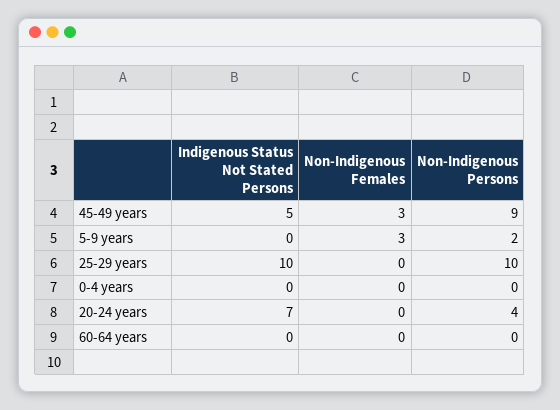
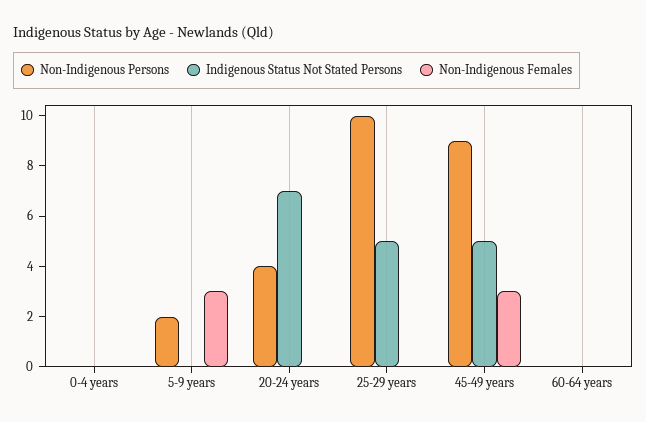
Indigenous Status Not Stated Persons, 25-29 years: 10 -> 5

